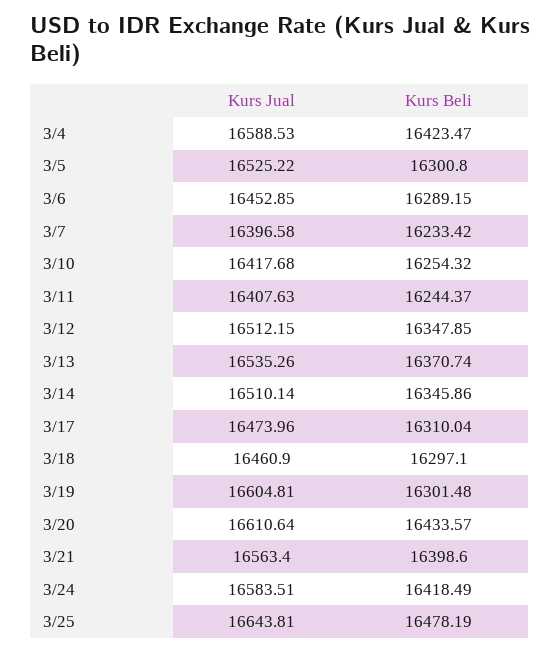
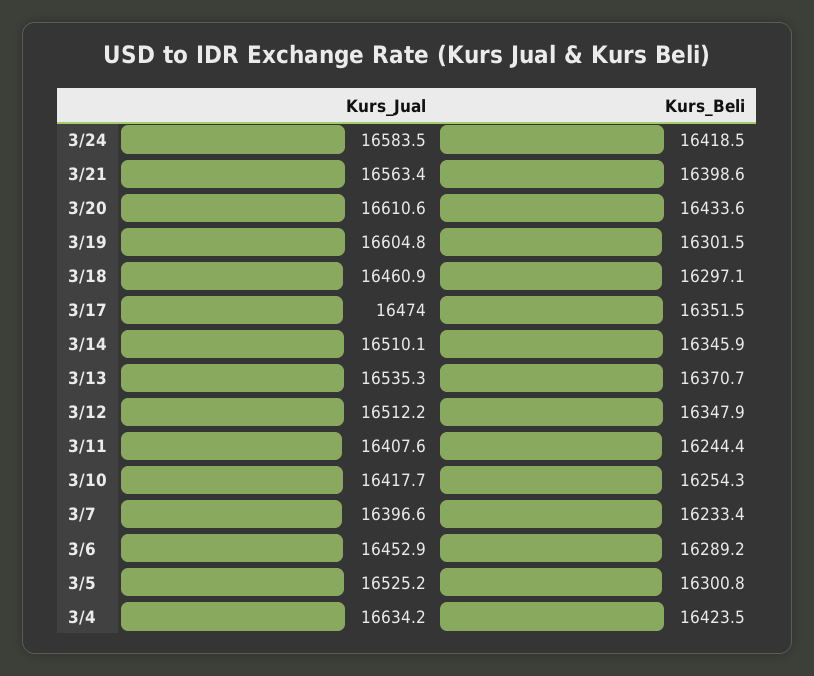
Kurs Jual, 3/4: 16588.53 -> 16634.2
Kurs Beli, 3/17: 16310.04 -> 16351.5
Kurs Jual, 3/25: 16643.81 -> none
Kurs Beli, 3/25: 16478.19 -> none

